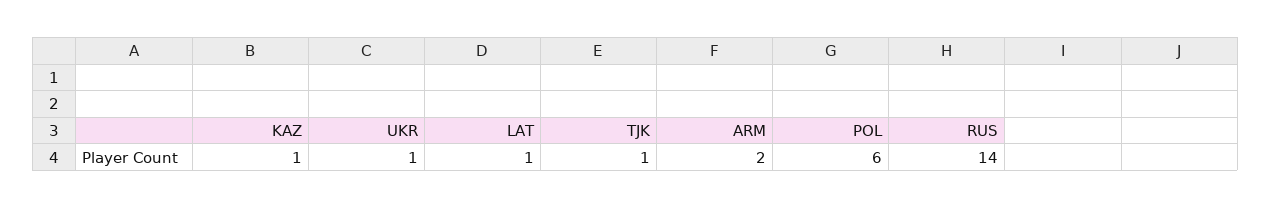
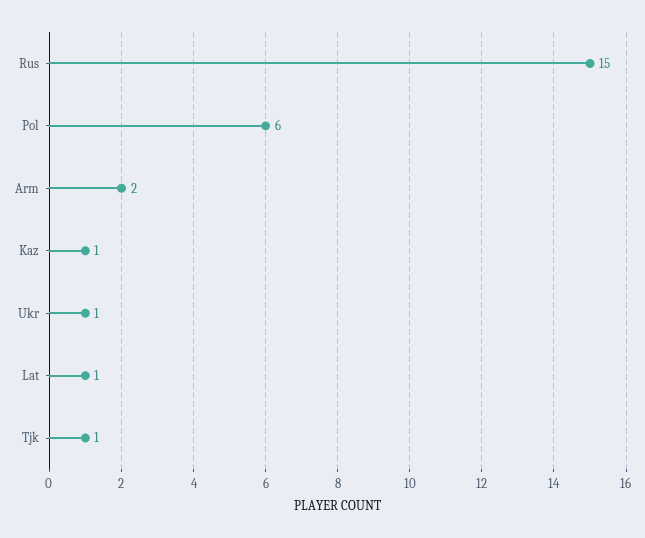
RUS: 14 -> 15

